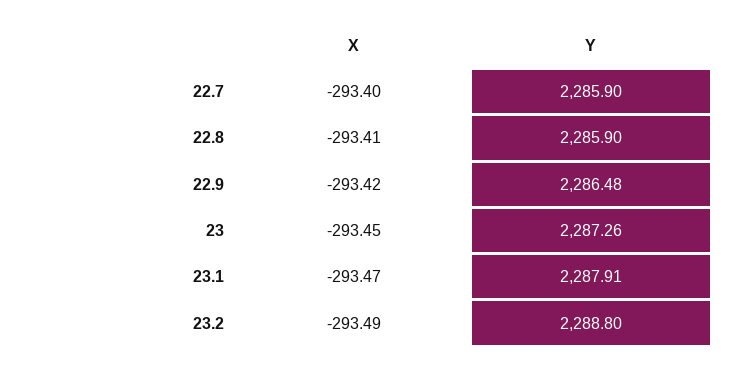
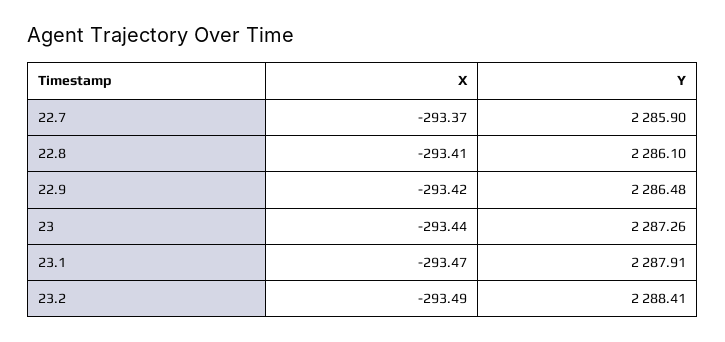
X, 22.7: -293.4 -> -293.37
Y, 22.8: 2285.9 -> 2286.1
X, 23: -293.45 -> -293.44
Y, 23.2: 2288.8 -> 2288.41

